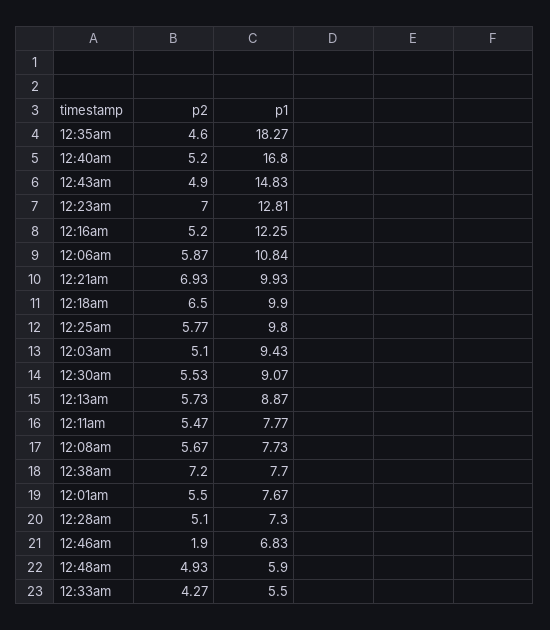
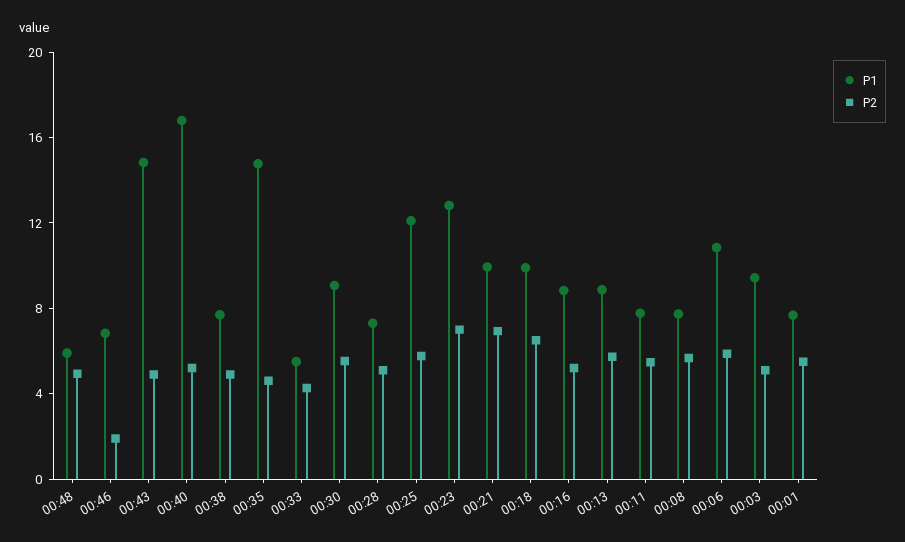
p1, 12:35am: 18.27 -> 15
p1, 12:16am: 12.25 -> 9
p1, 12:25am: 9.8 -> 12
p2, 12:38am: 7.2 -> 5

